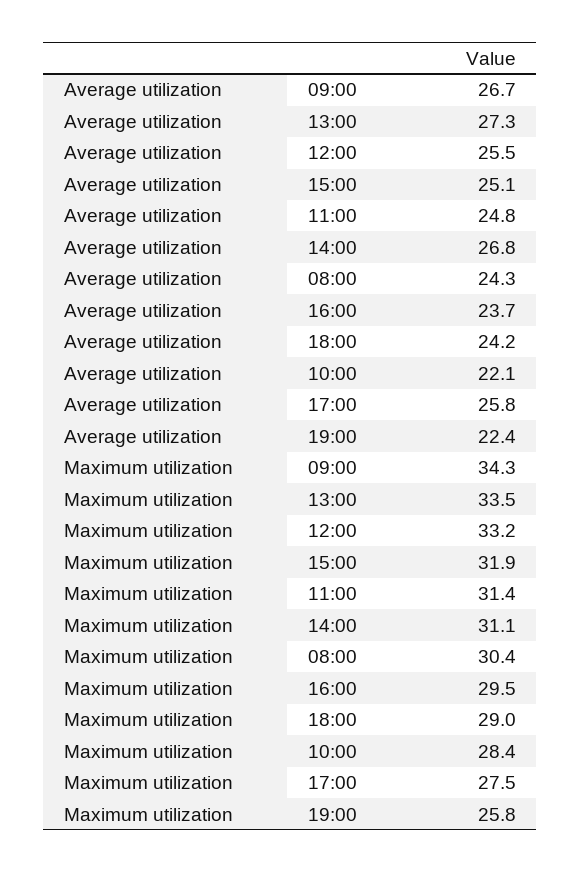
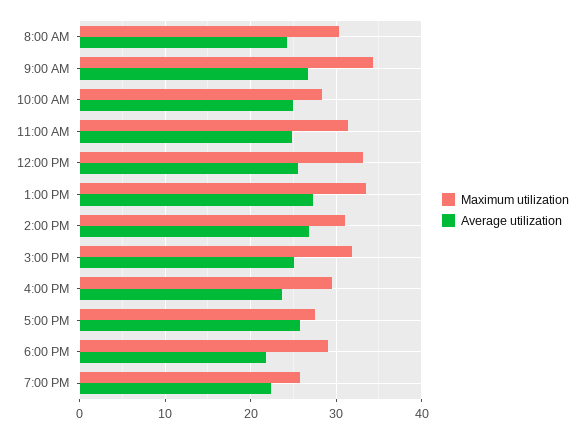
Average utilization, 18:00: 24.2 -> 22
Average utilization, 10:00: 22.1 -> 25

